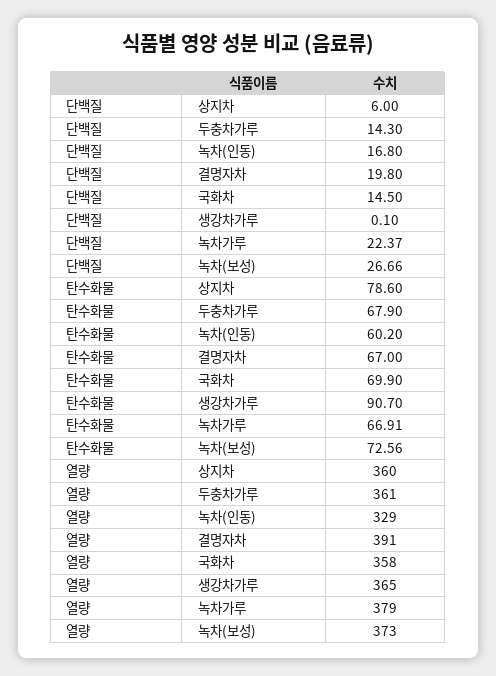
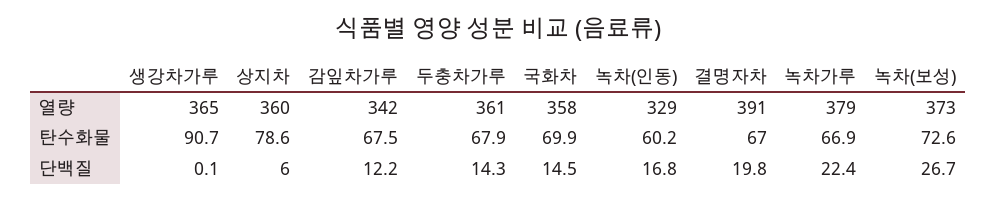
열량, 감잎차가루: none -> 342
탄수화물, 감잎차가루: none -> 67.5
단백질, 감잎차가루: none -> 12.2

